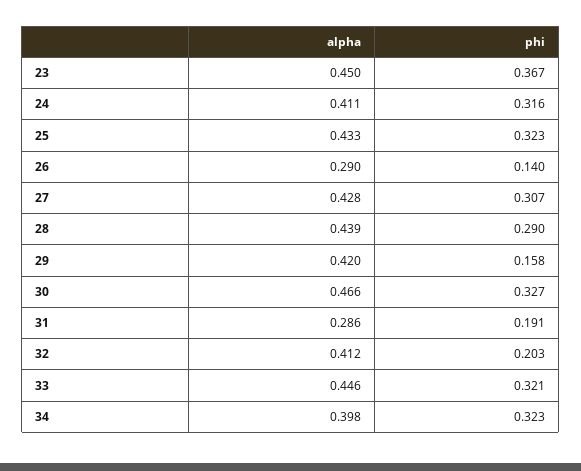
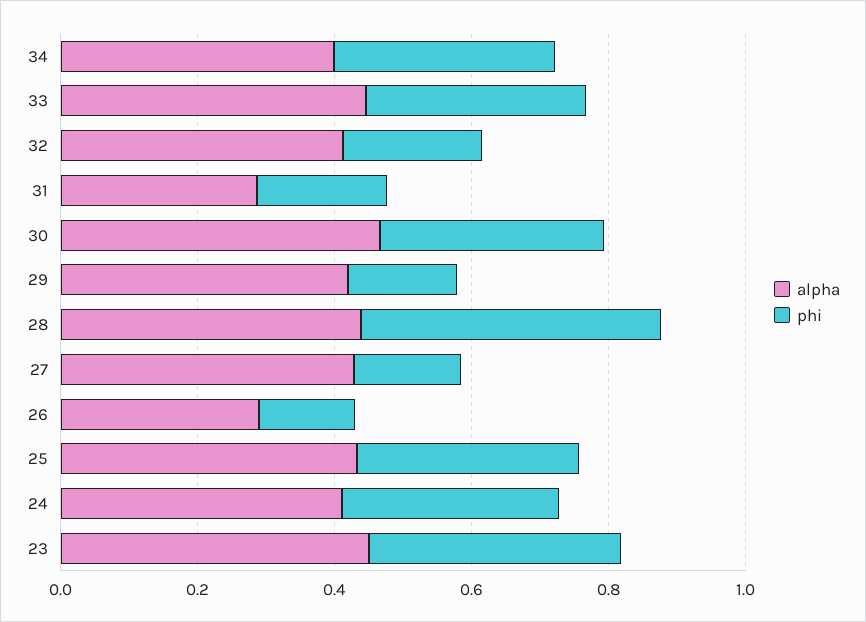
phi, 27: 0.307 -> 0.15
phi, 28: 0.29 -> 0.45

